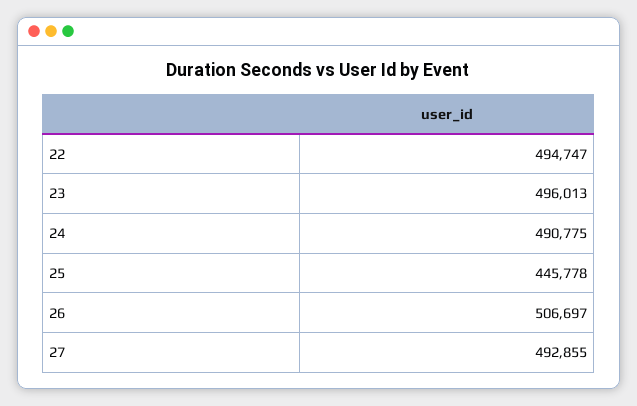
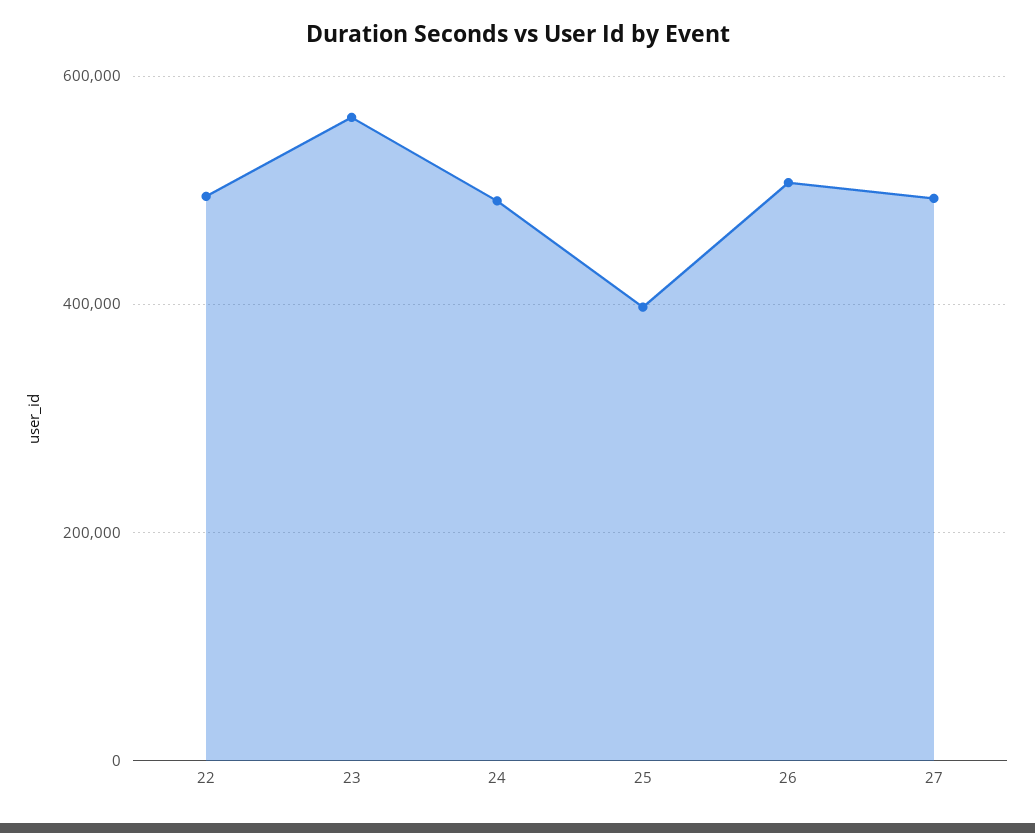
23: 496013 -> 560000
25: 445778 -> 400000

